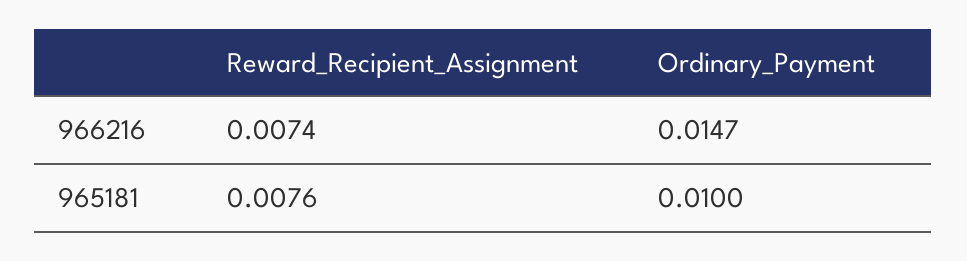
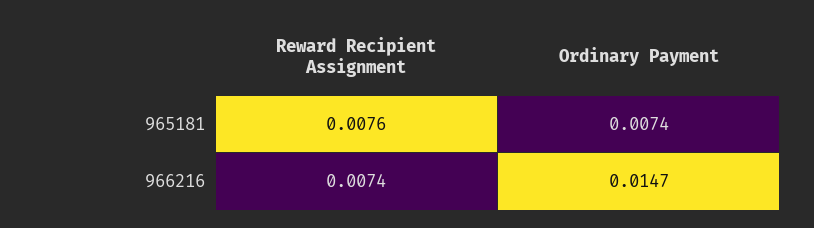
Ordinary_Payment, 965181: 0.01 -> 0.0074

